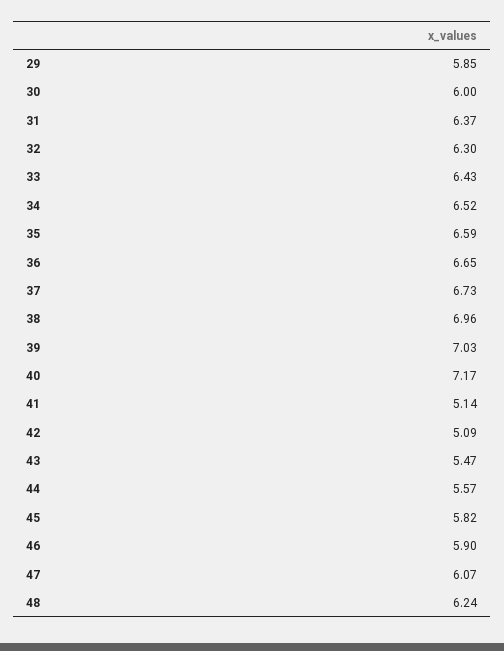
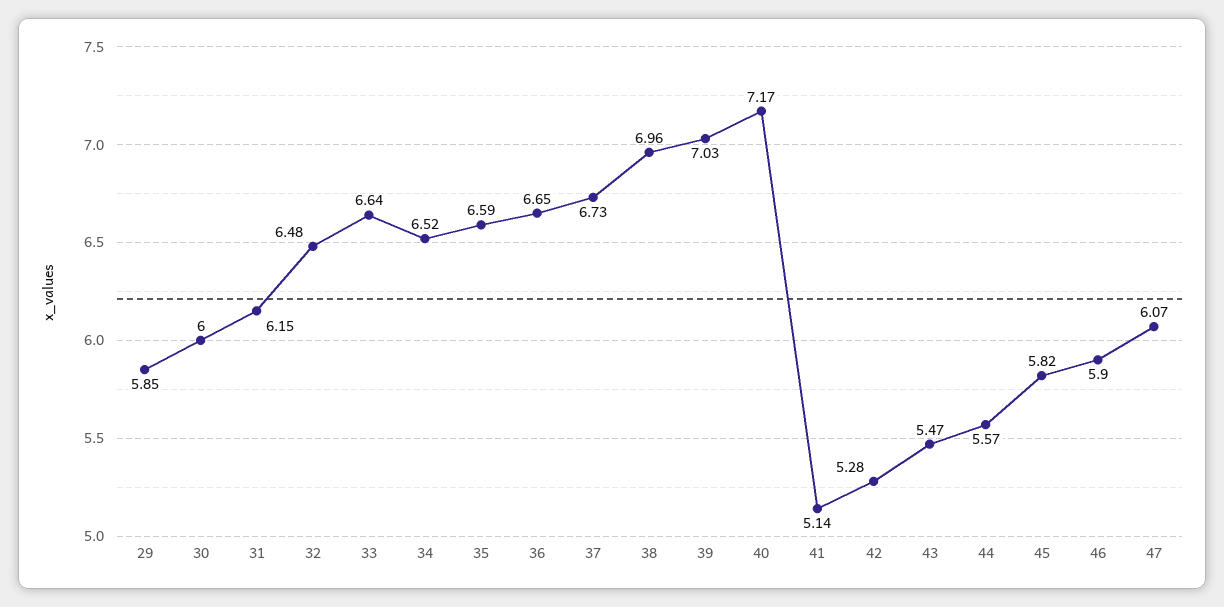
31: 6.37 -> 6.15
32: 6.3 -> 6.48
33: 6.43 -> 6.64
42: 5.09 -> 5.28
48: 6.24 -> none

